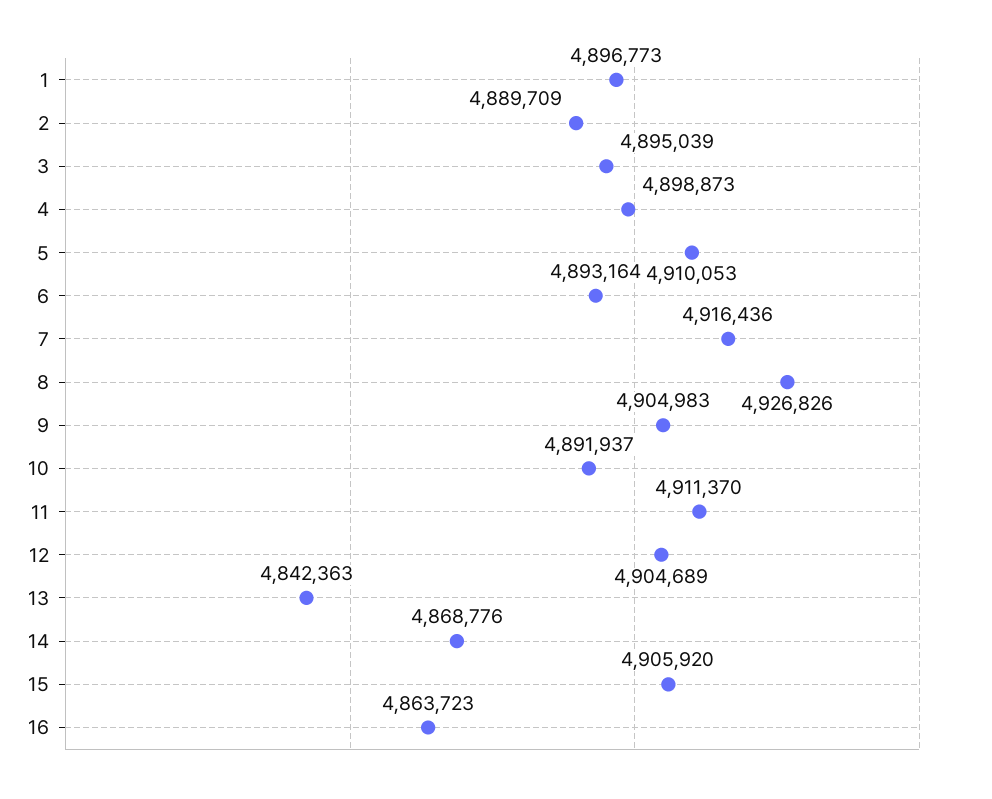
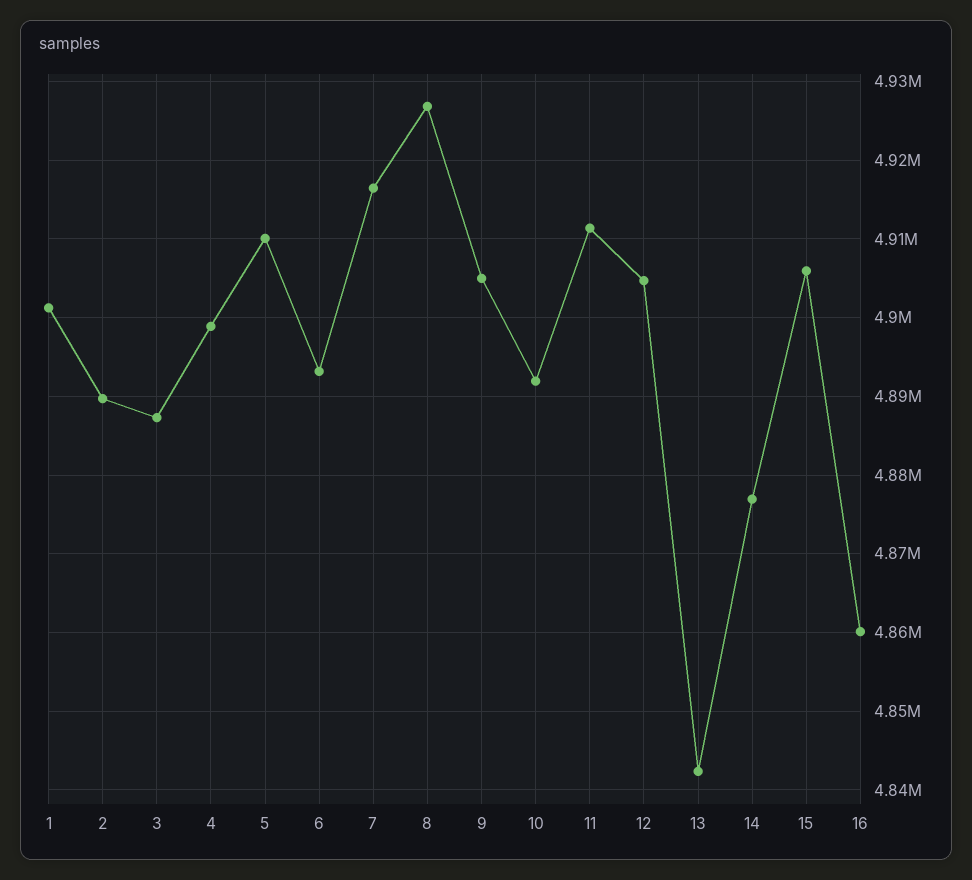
1: 4896773 -> 4901000
3: 4895039 -> 4887000
14: 4868776 -> 4877000
16: 4863723 -> 4860000

